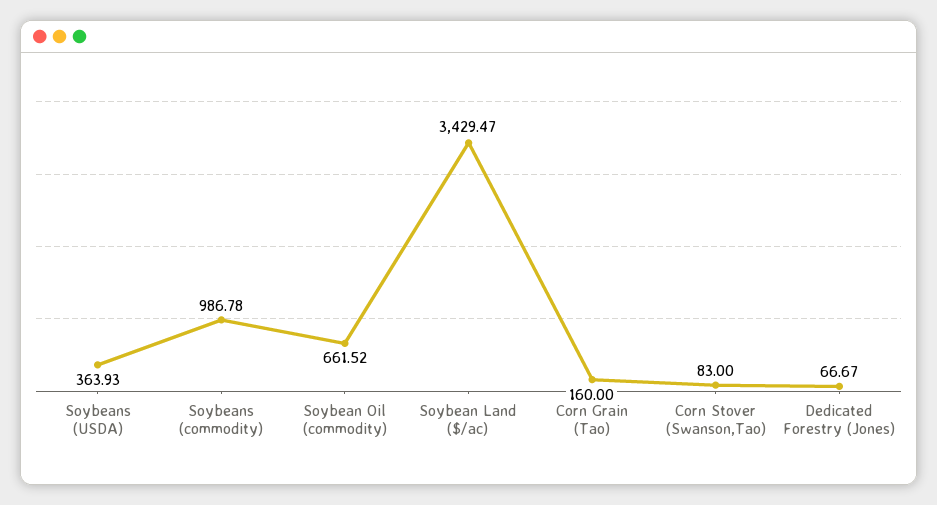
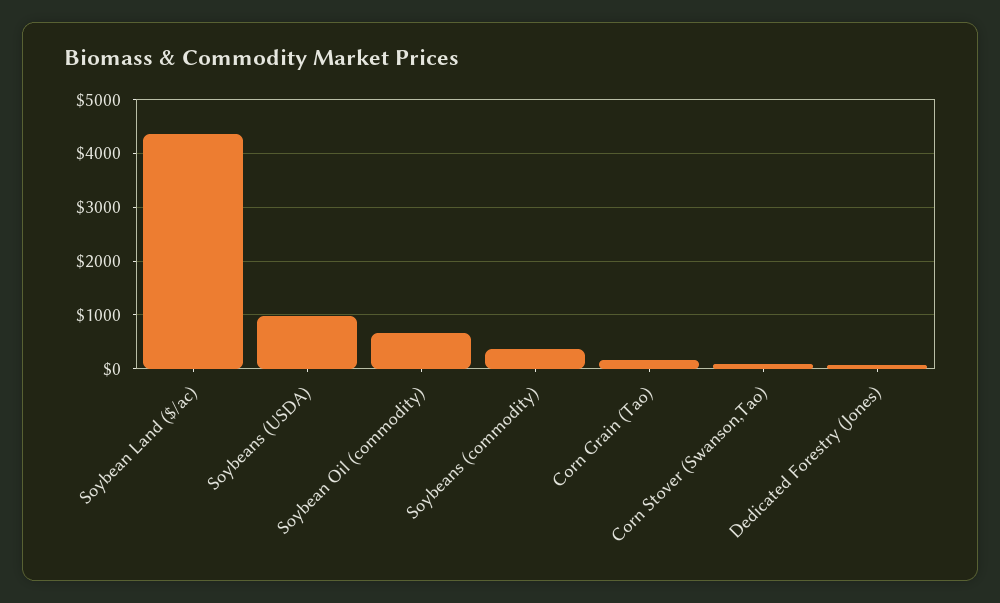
Soybeans (USDA): 363.93 -> 1000
Soybeans (commodity): 986.78 -> 400
Soybean Land ($/ac): 3429.47 -> 4400

